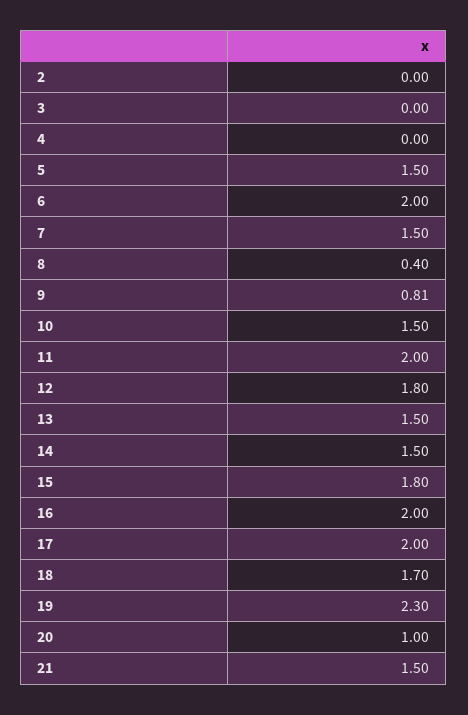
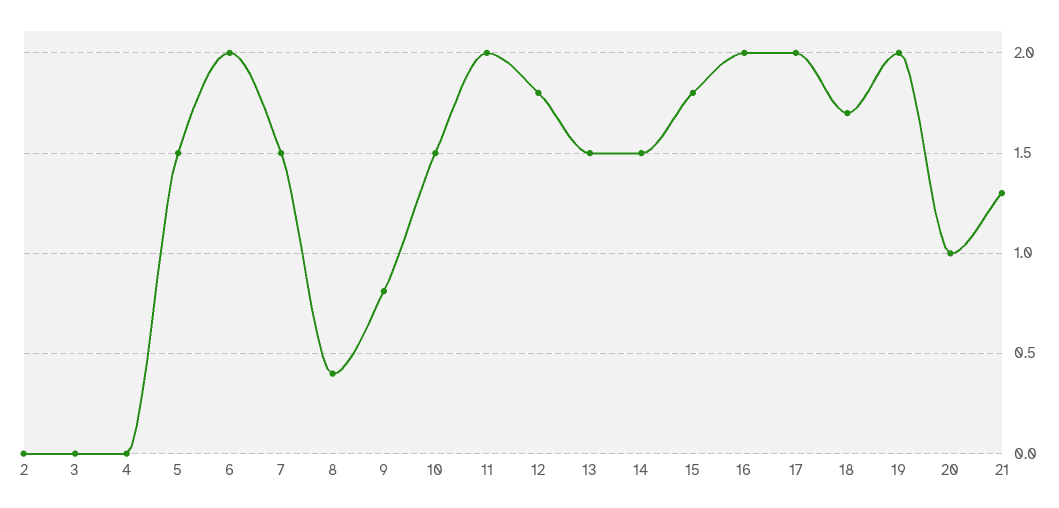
19: 2.3 -> 2
21: 1.5 -> 1.3

